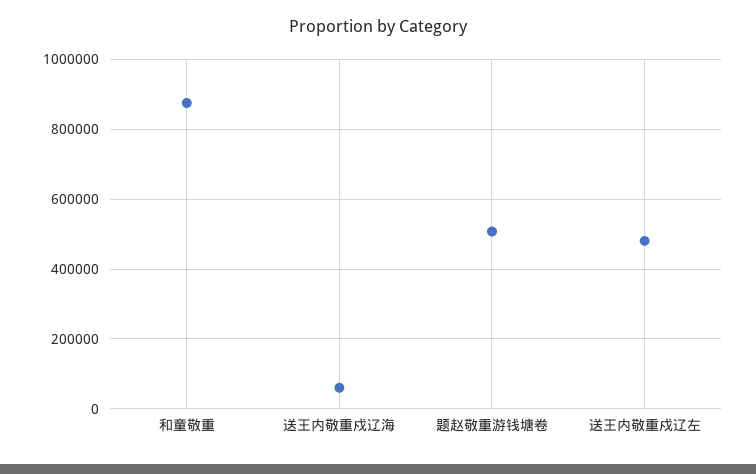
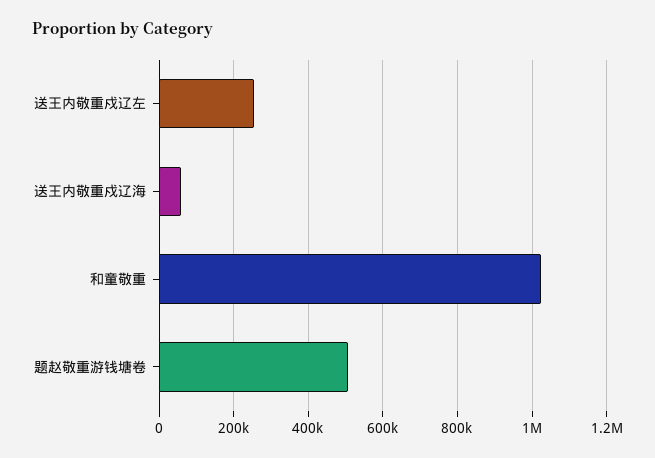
和童敬重: 880000 -> 1020000
送王内敬重戍辽左: 480000 -> 260000

